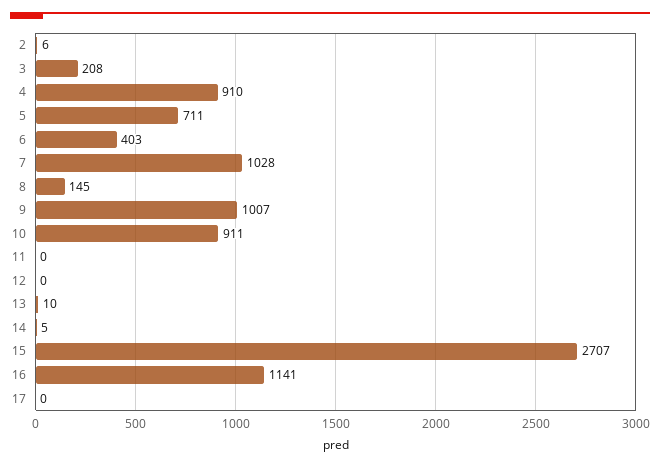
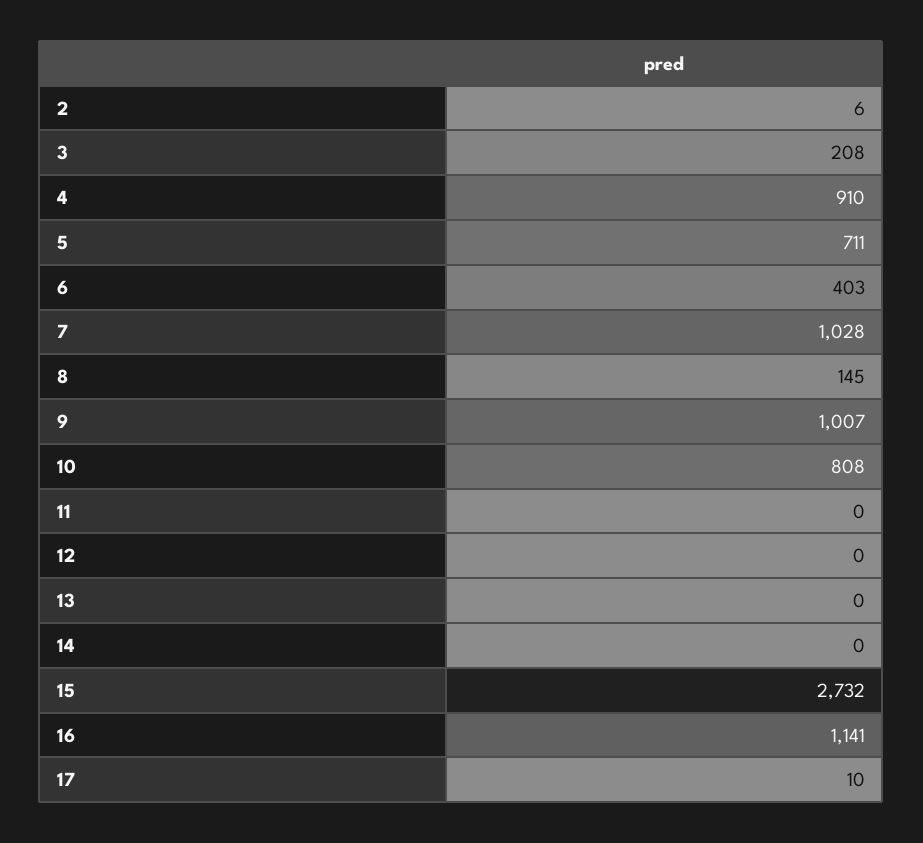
10: 911 -> 808
13: 10 -> 0
14: 5 -> 0
15: 2707 -> 2732
17: 0 -> 10

